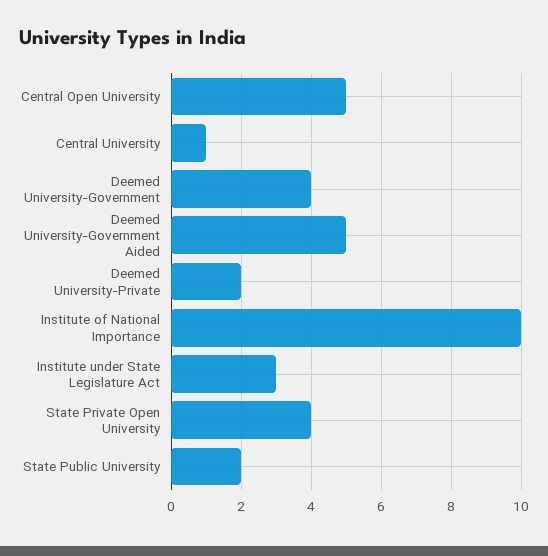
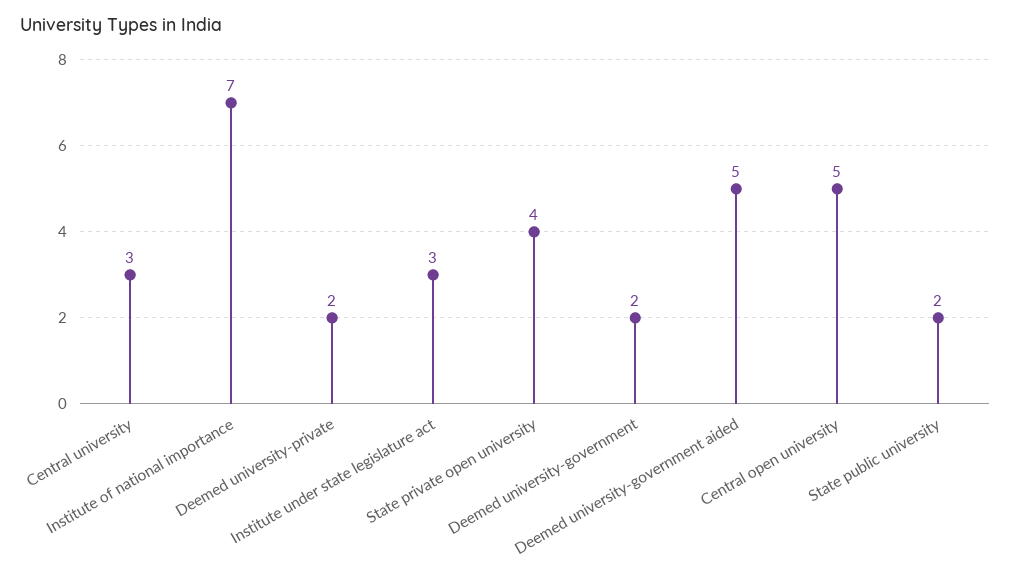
Central University: 1 -> 3
Deemed University-Government: 4 -> 2
Institute of National Importance: 10 -> 7

